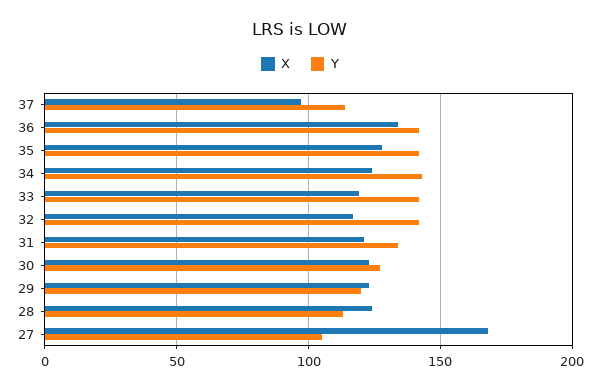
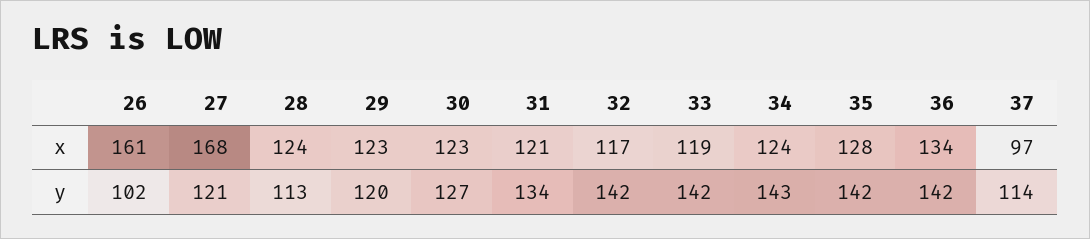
Y, 27: 105 -> 121
X, 26: none -> 161
Y, 26: none -> 102

